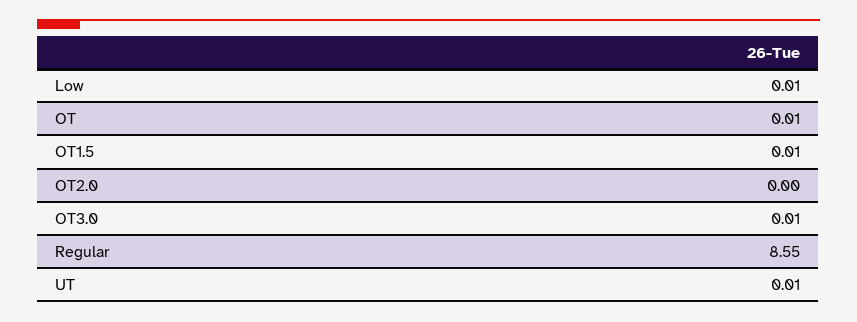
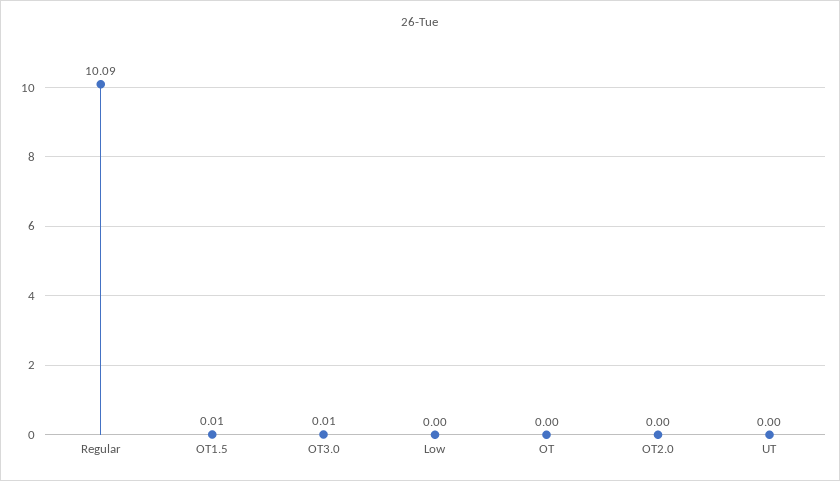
Low: 0.01 -> 0
OT: 0.01 -> 0
Regular: 8.55 -> 10.09
UT: 0.01 -> 0

